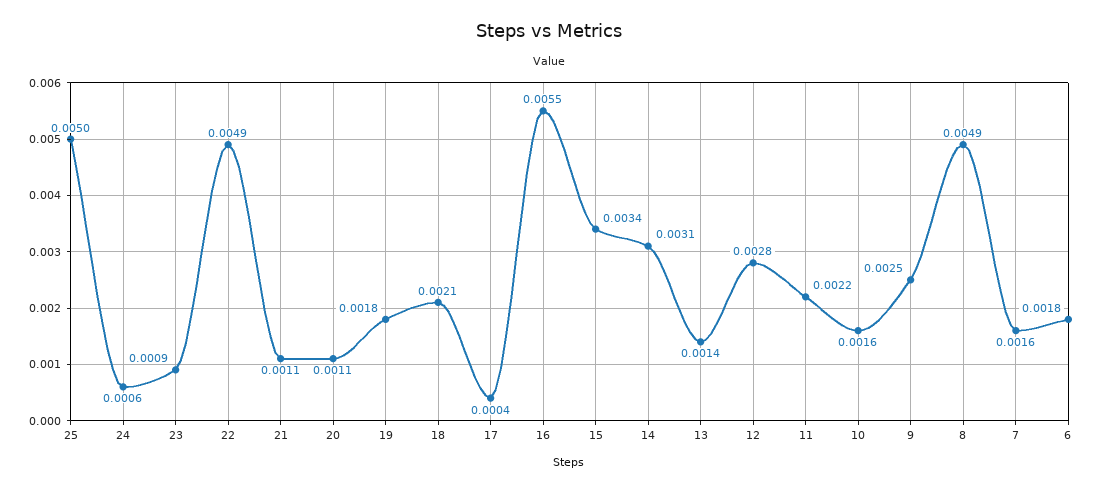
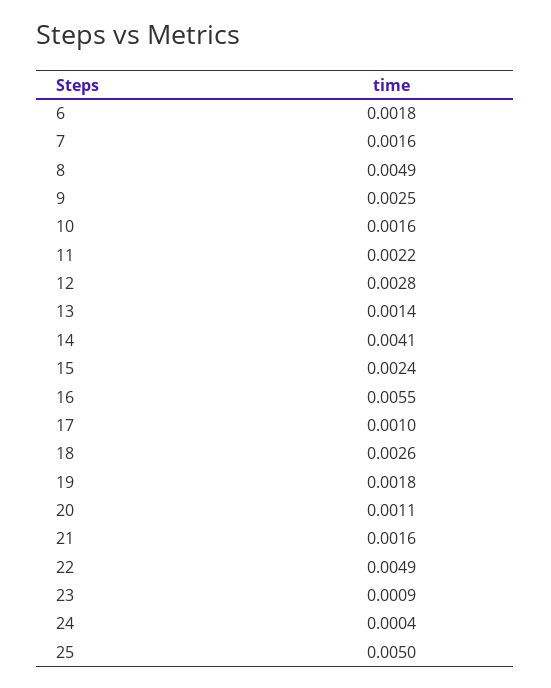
24: 0.0006 -> 0.0004
21: 0.0011 -> 0.0016
18: 0.0021 -> 0.0026
17: 0.0004 -> 0.001
15: 0.0034 -> 0.0024
14: 0.0031 -> 0.0041

